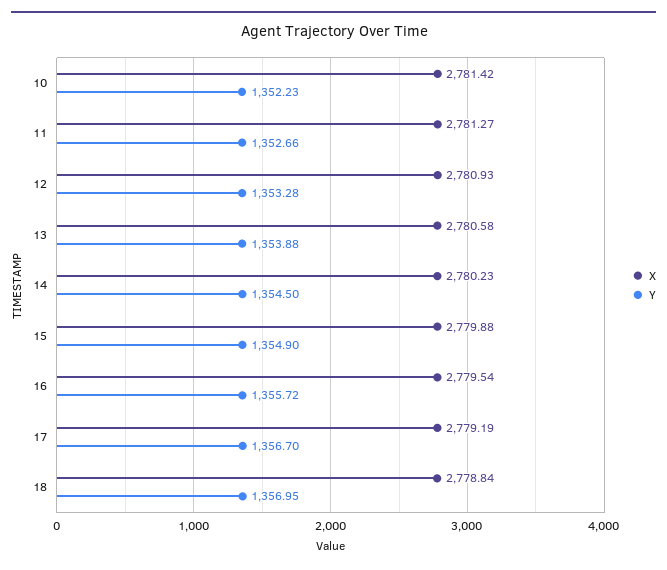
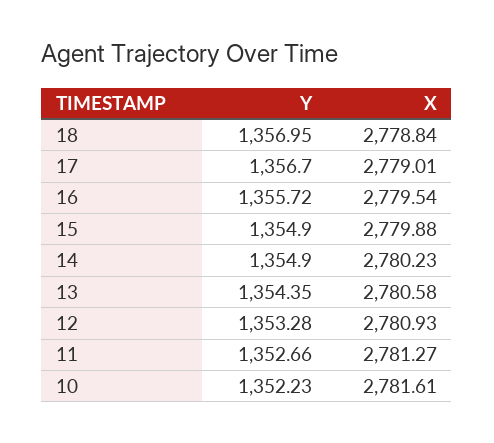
X, 10: 2781.42 -> 2781.61
Y, 13: 1353.88 -> 1354.35
Y, 14: 1354.5 -> 1354.9
X, 17: 2779.19 -> 2779.01

